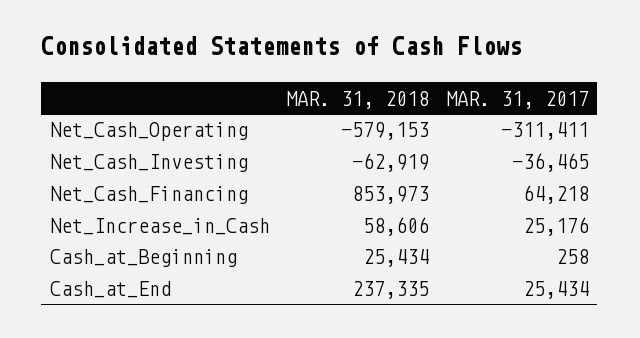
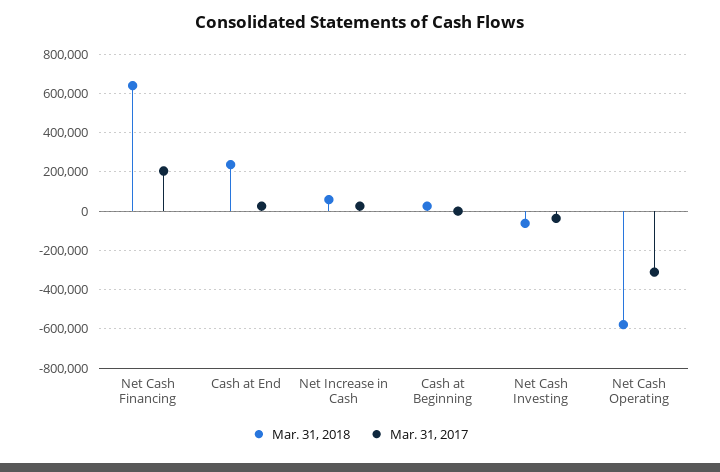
MAR. 31, 2018, Net_Cash_Financing: 853973 -> 650000
MAR. 31, 2017, Net_Cash_Financing: 64218 -> 200000

